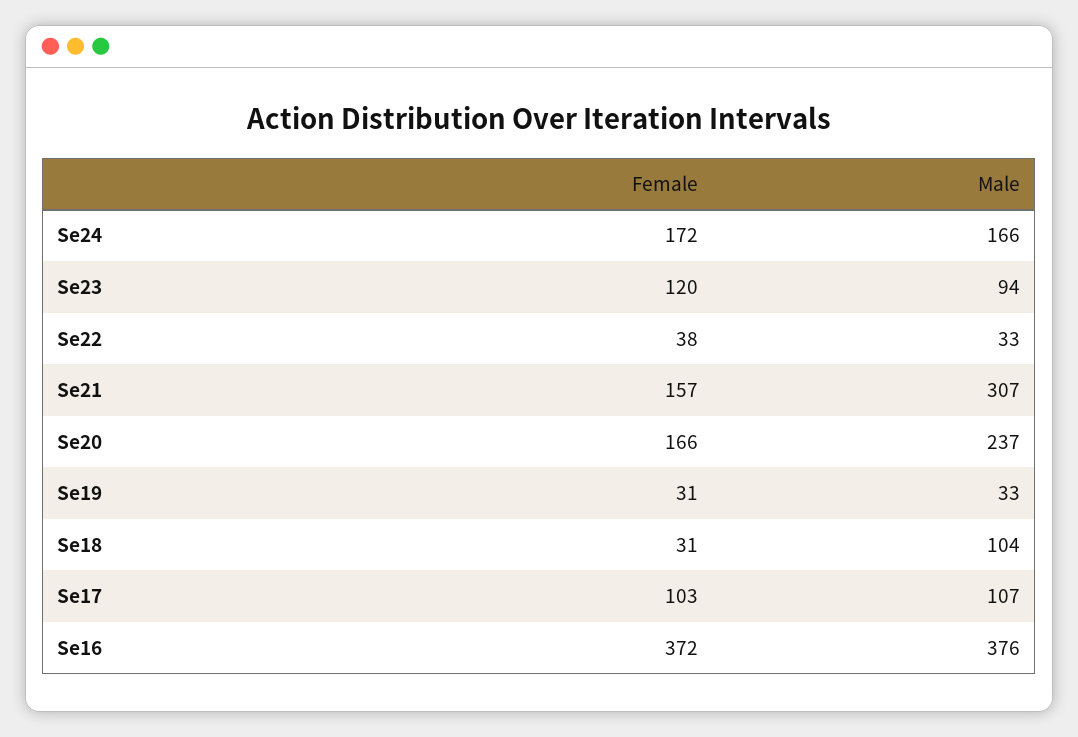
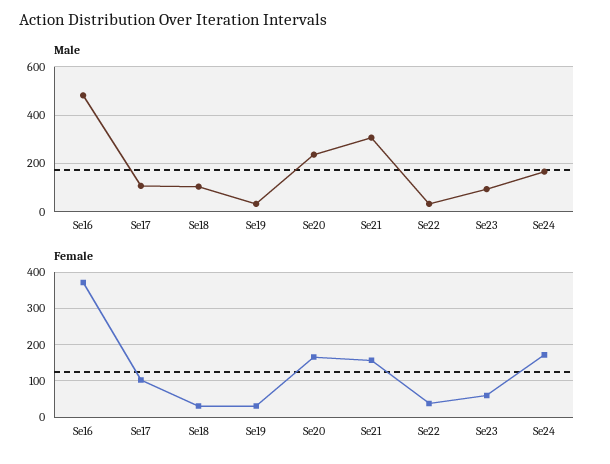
Female, Se23: 120 -> 60
Male, Se16: 376 -> 475

